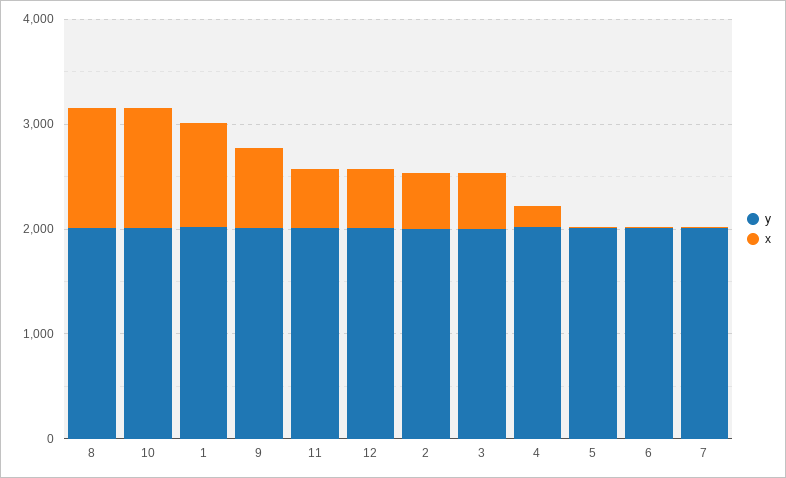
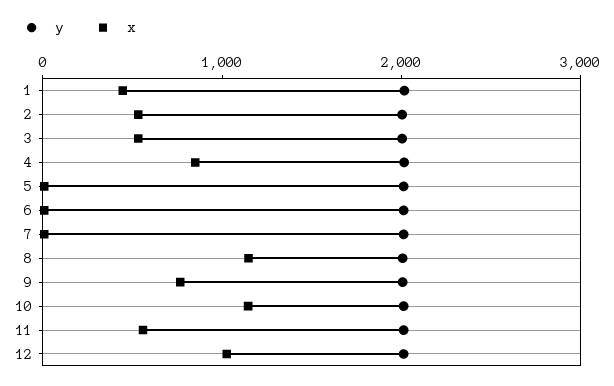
x, 1: 1000 -> 400
x, 12: 600 -> 1000
x, 4: 200 -> 800

